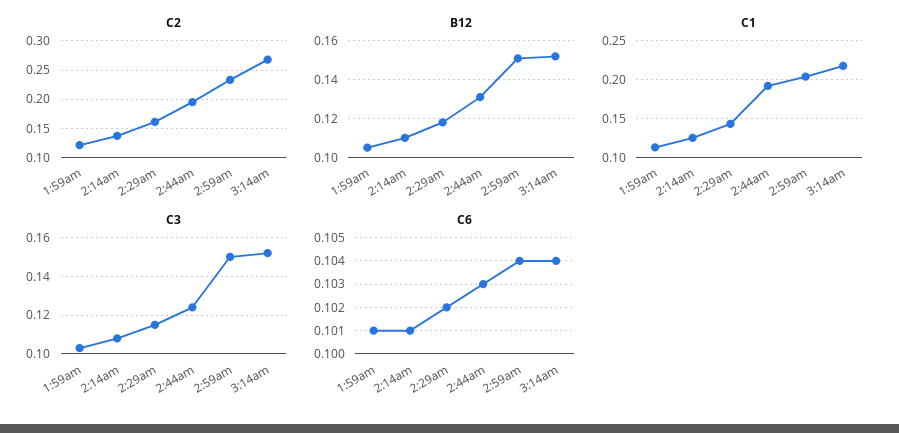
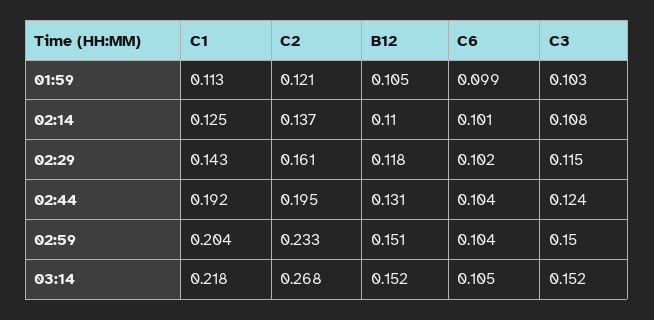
C6, 1:59am: 0.101 -> 0.099
C6, 2:44am: 0.103 -> 0.104
C6, 3:14am: 0.104 -> 0.105

